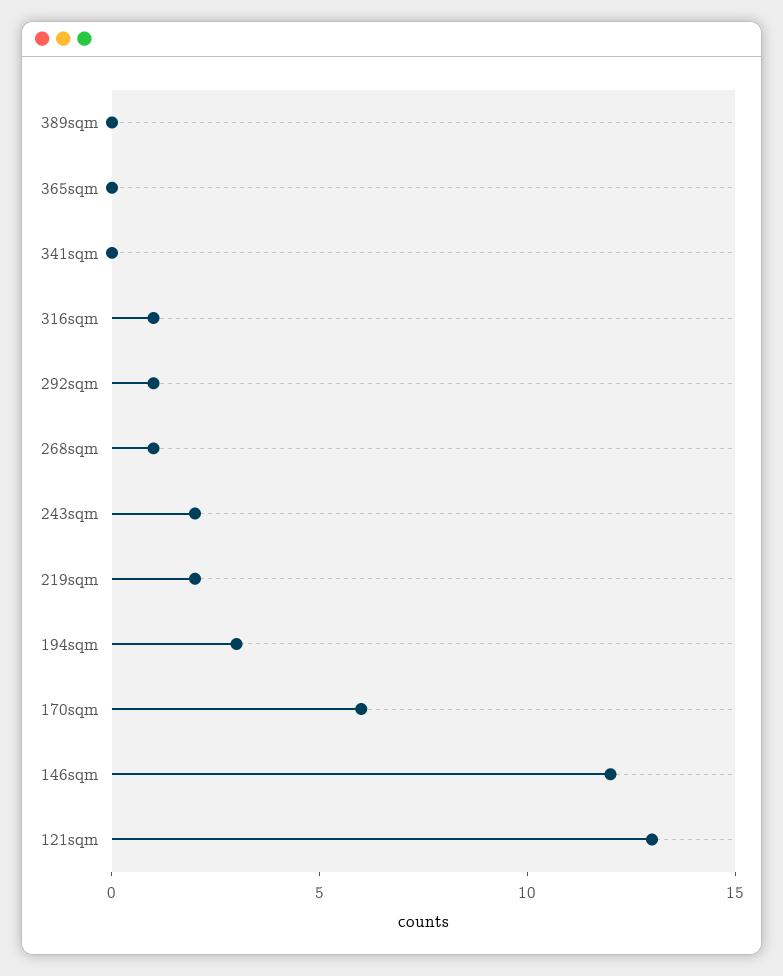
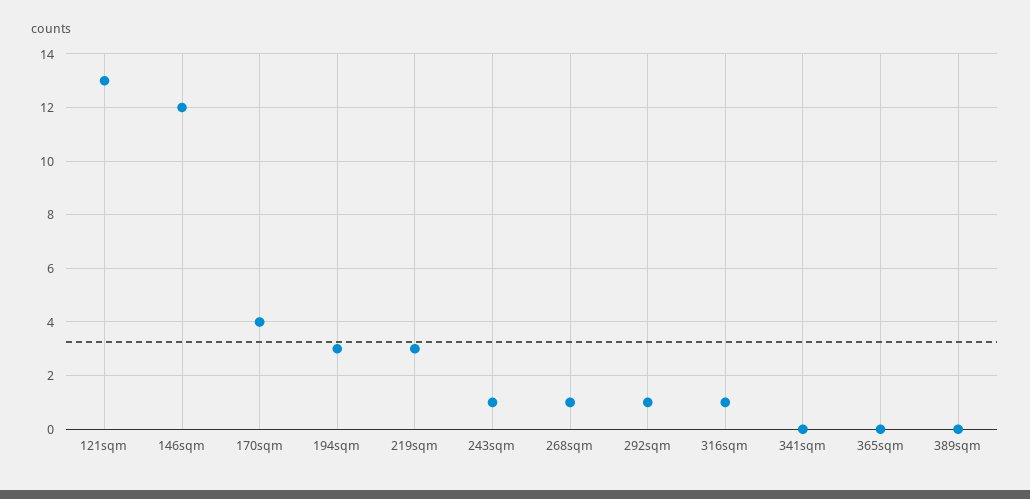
243sqm: 2 -> 1
219sqm: 2 -> 3
170sqm: 6 -> 4

